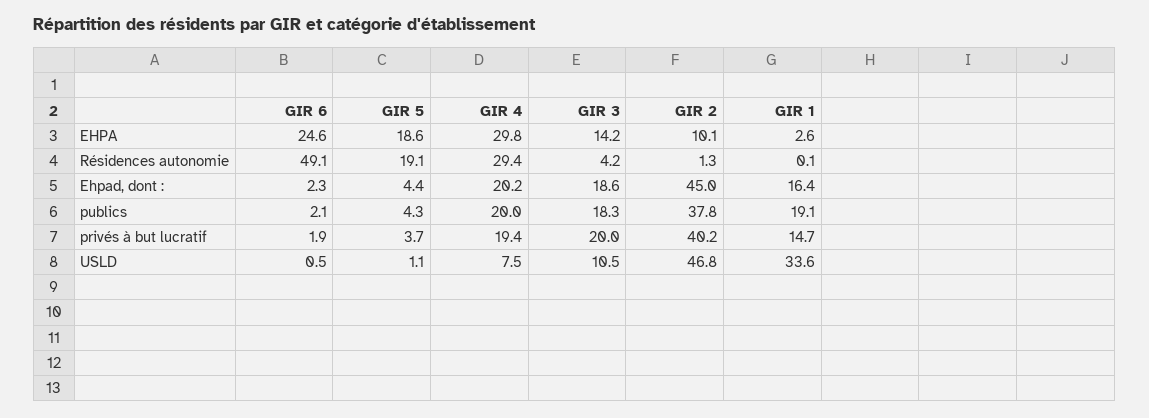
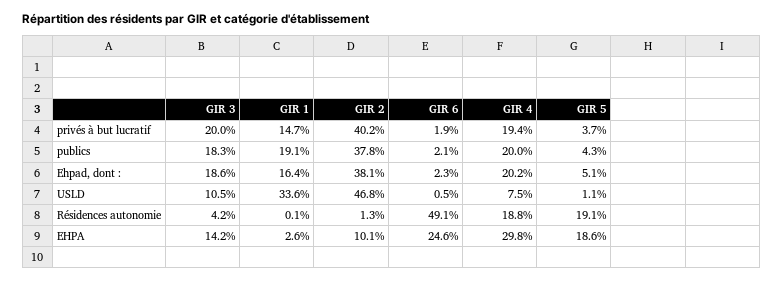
GIR 4, Résidences autonomie: 29.4 -> 18.8
GIR 5, Ehpad, dont :: 4.4 -> 5.1
GIR 2, Ehpad, dont :: 45 -> 38.1

